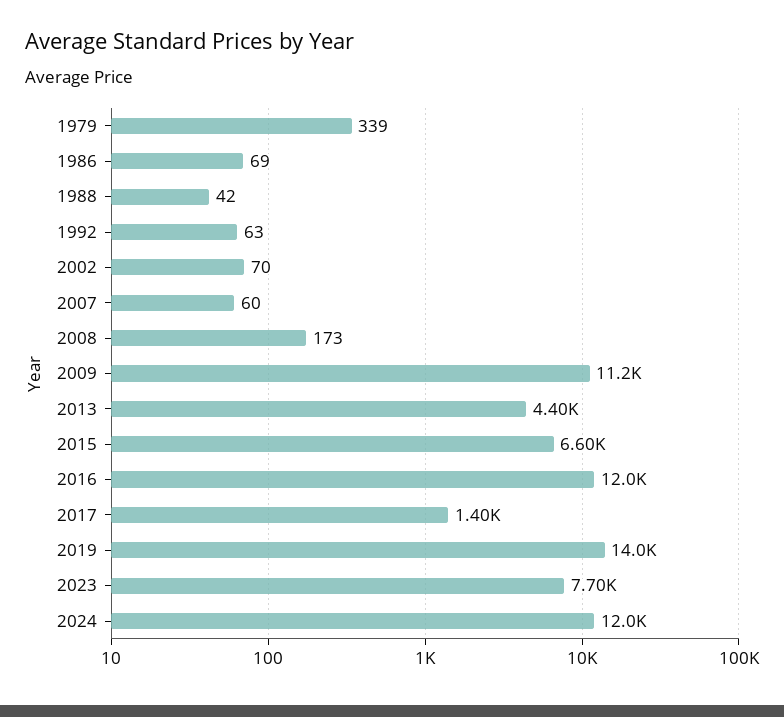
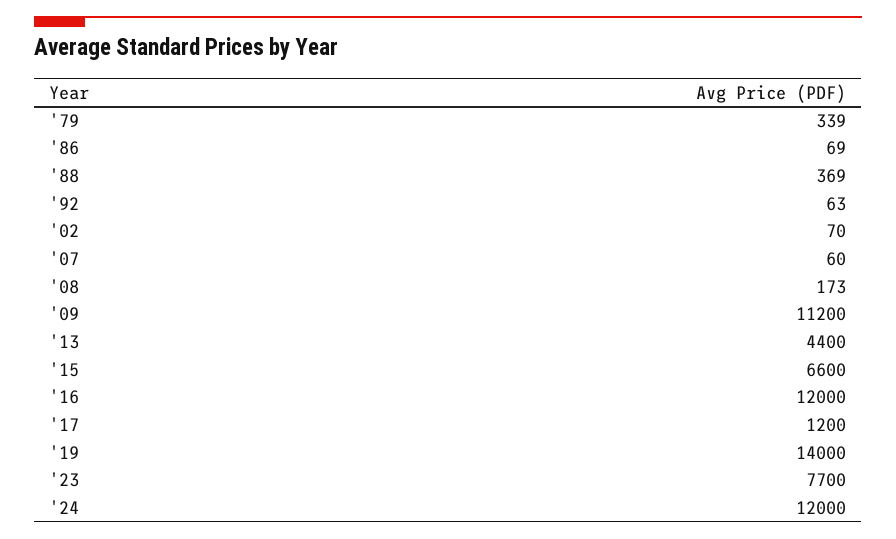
1988: 42 -> 369
2017: 1400 -> 1200

